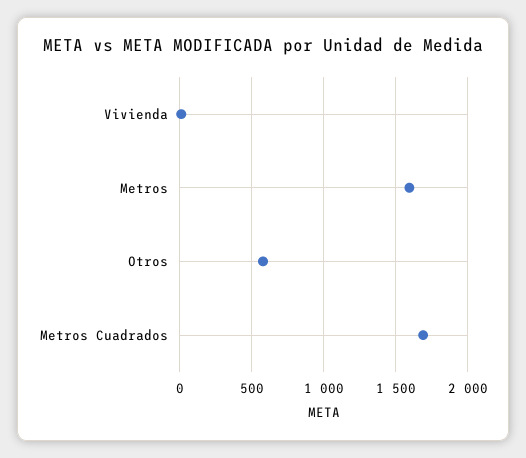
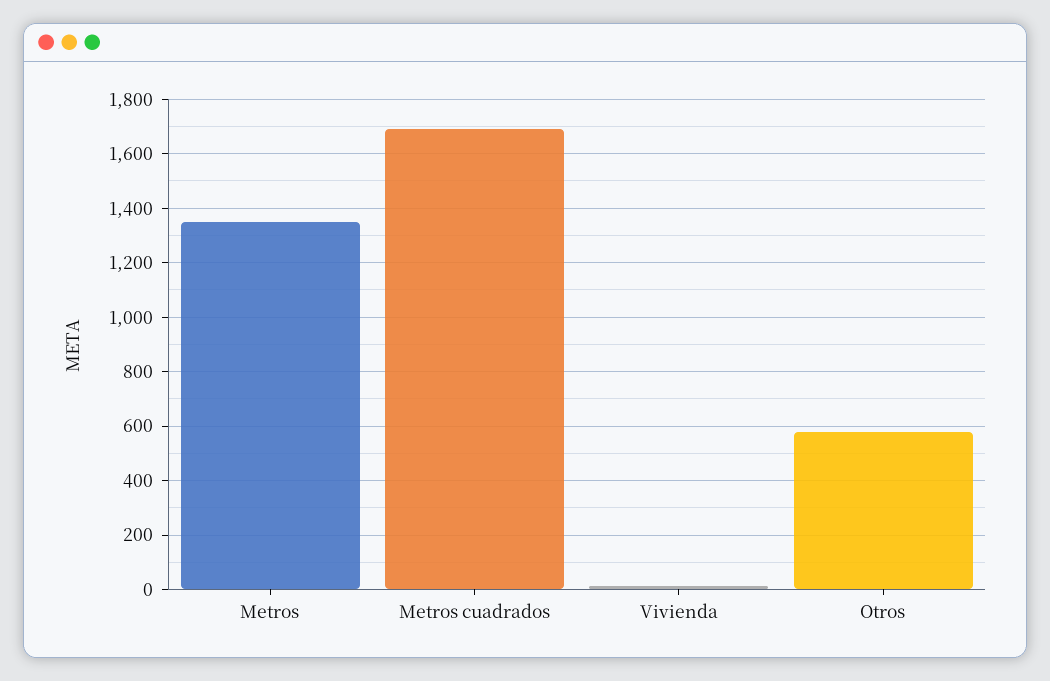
Metros: 1600 -> 1350

